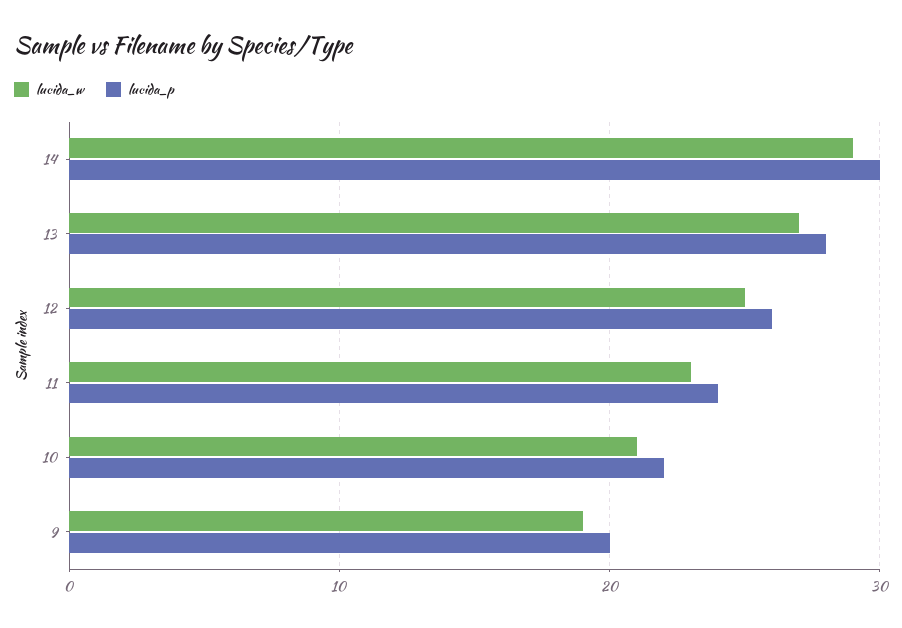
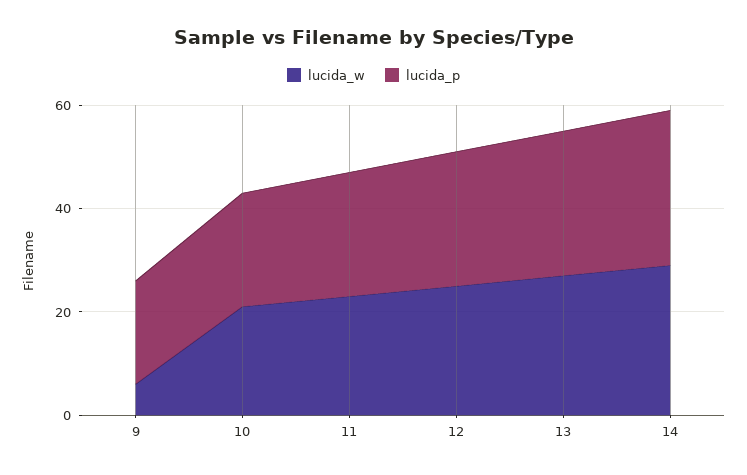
lucida_w, 9: 19 -> 5

